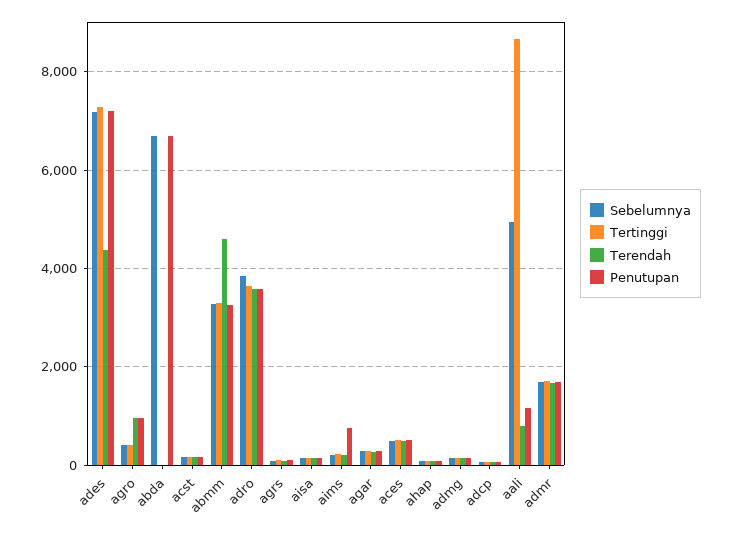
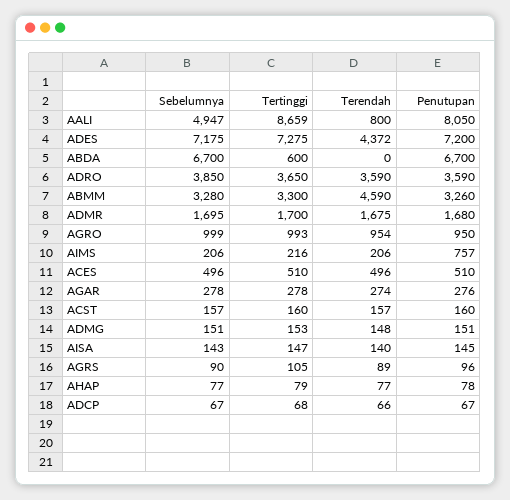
Sebelumnya, agro: 400 -> 999
Tertinggi, agro: 400 -> 993
Tertinggi, abda: 0 -> 600
Penutupan, aali: 1200 -> 8050

